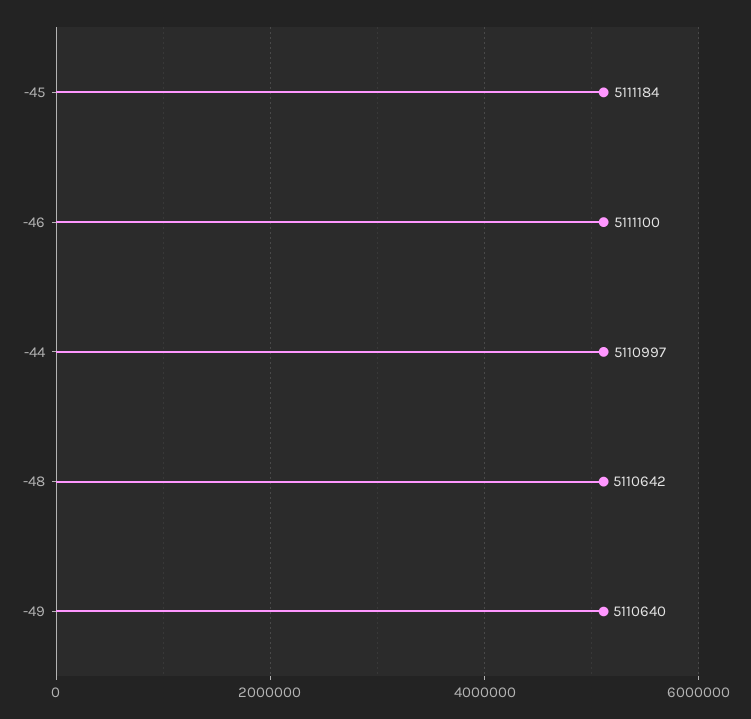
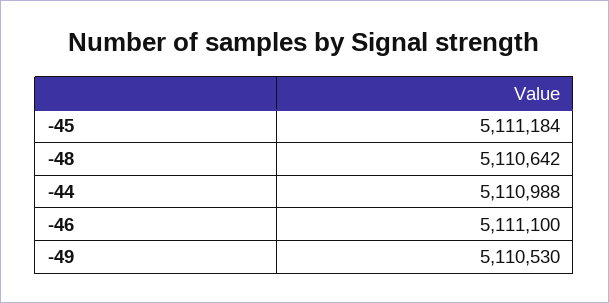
-44: 5110997 -> 5110988
-49: 5110640 -> 5110530

